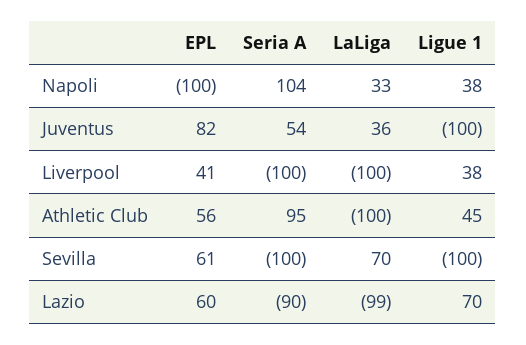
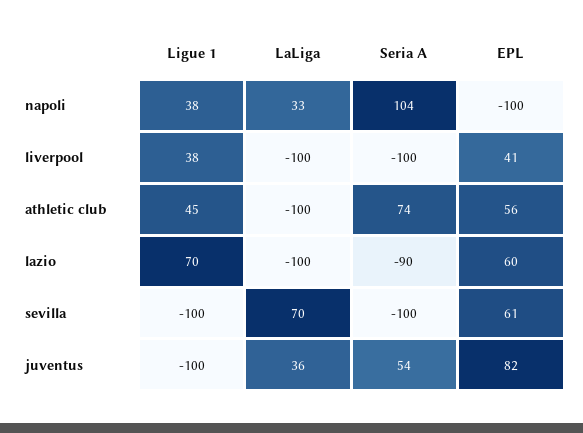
Seria A, Athletic Club: 95 -> 74
LaLiga, Lazio: -99 -> -100

